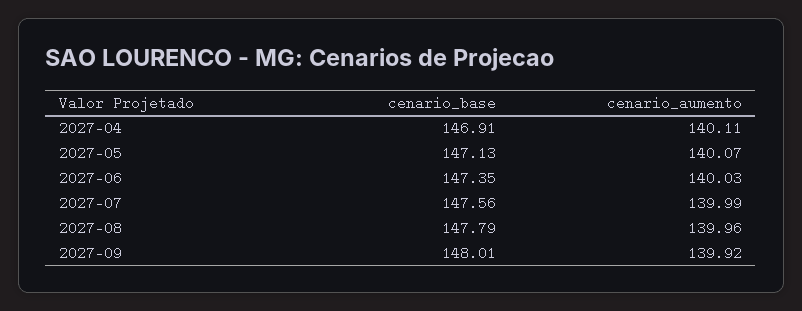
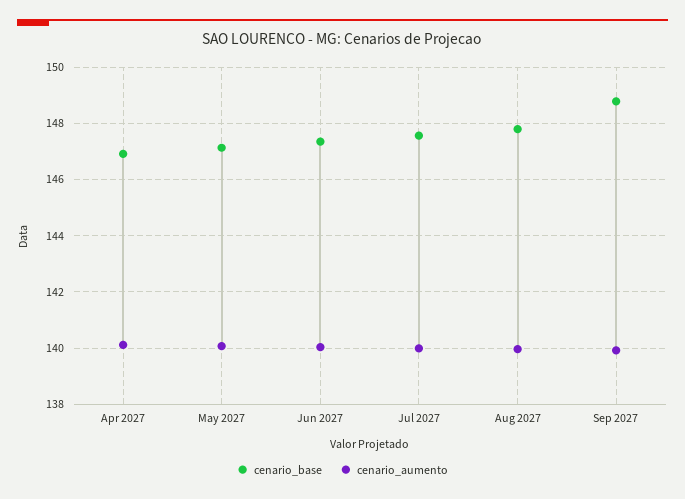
cenario_base, 2027-09: 148.01 -> 148.75

